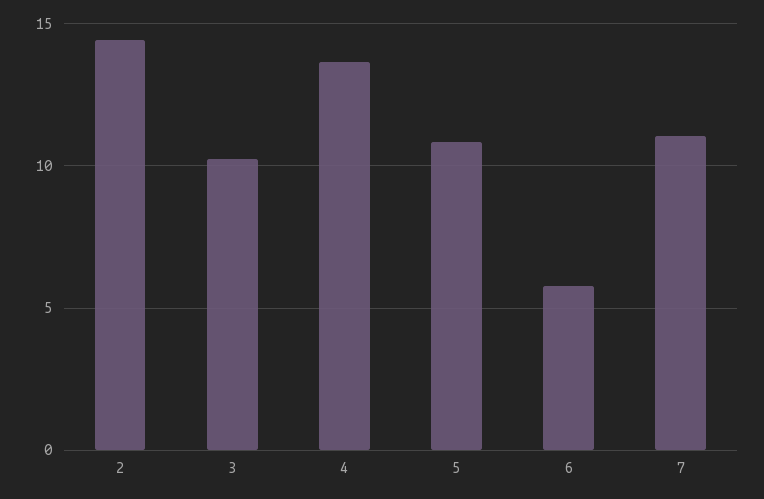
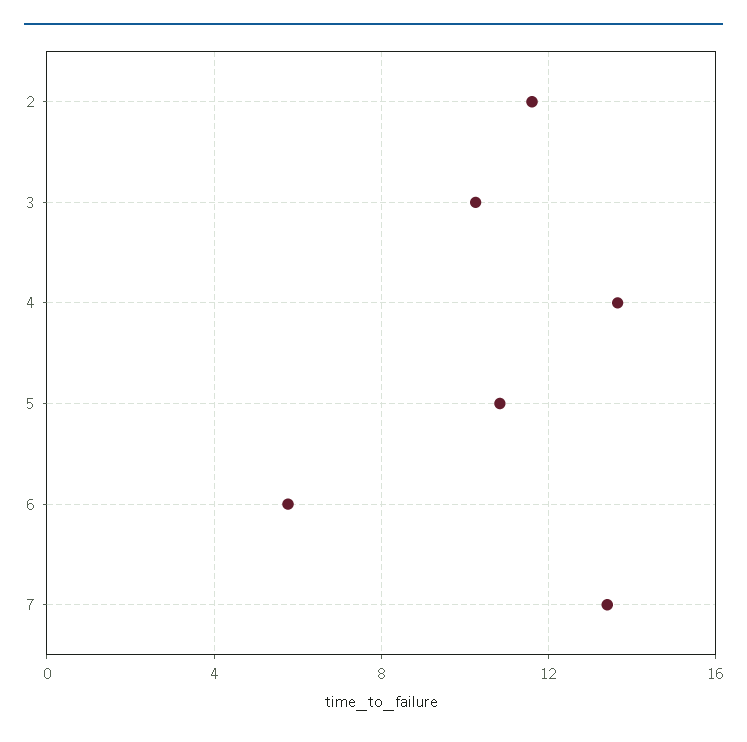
2: 14.5 -> 11.5
7: 11 -> 13.5

